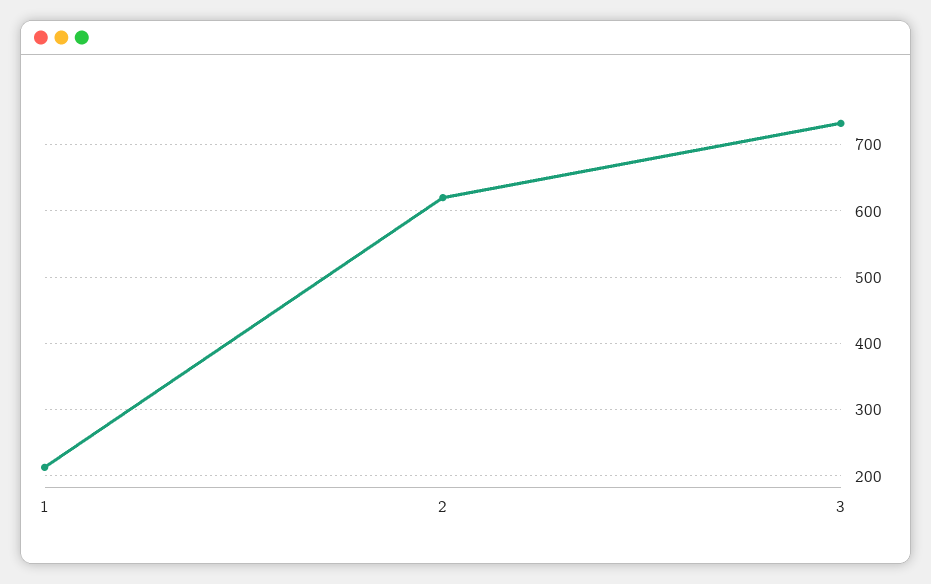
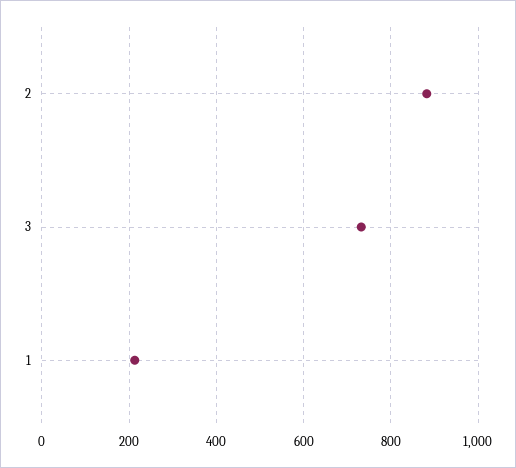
2: 620 -> 880

